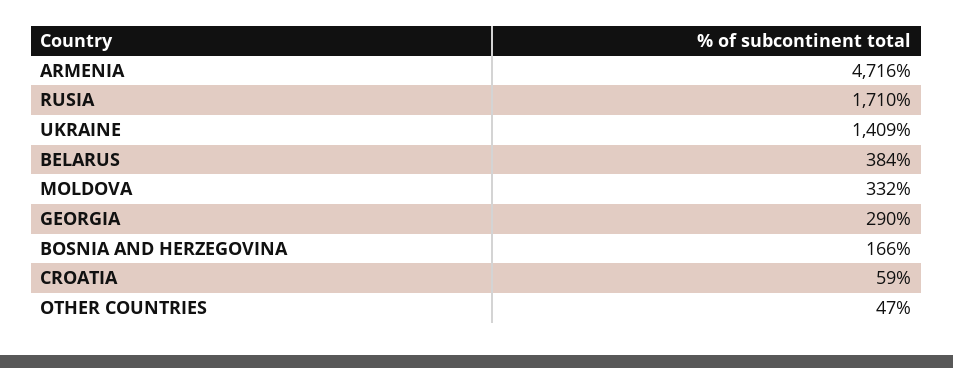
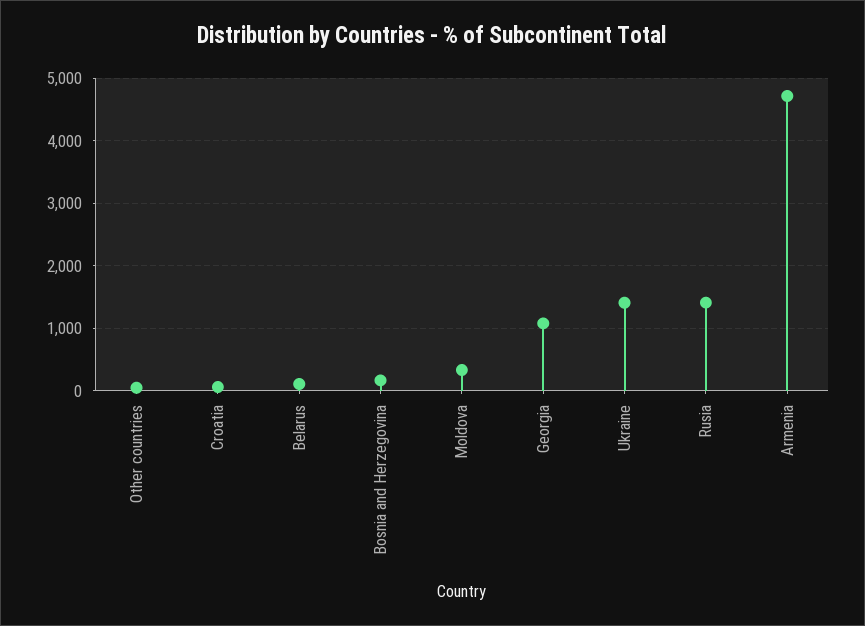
RUSIA: 1710 -> 1400
BELARUS: 384 -> 100
GEORGIA: 290 -> 1100

